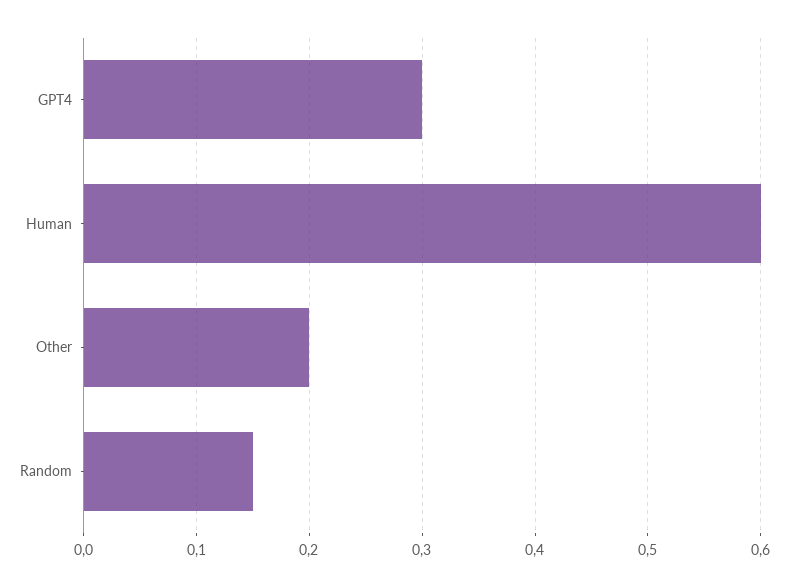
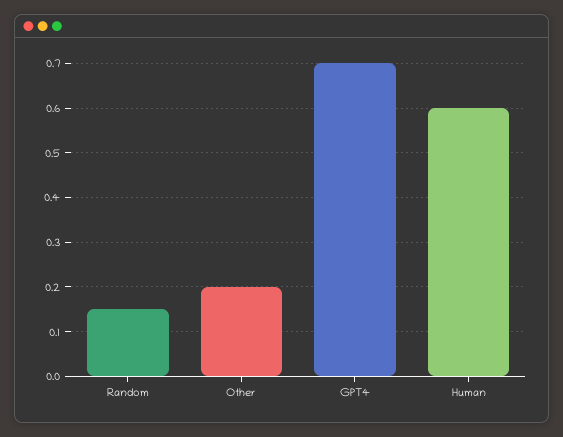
GPT4: 0.3 -> 0.7

